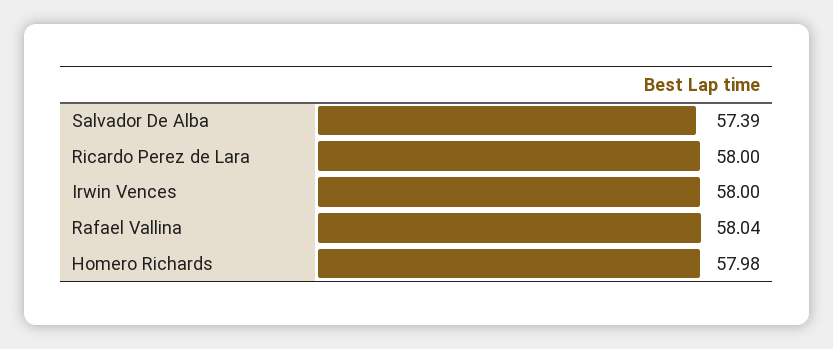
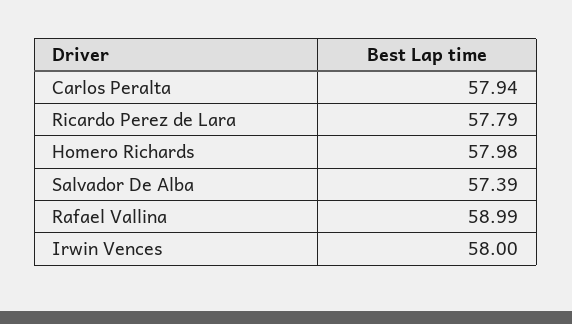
Ricardo Perez de Lara: 58 -> 57.79
Rafael Vallina: 58.04 -> 58.99
Carlos Peralta: none -> 57.94

